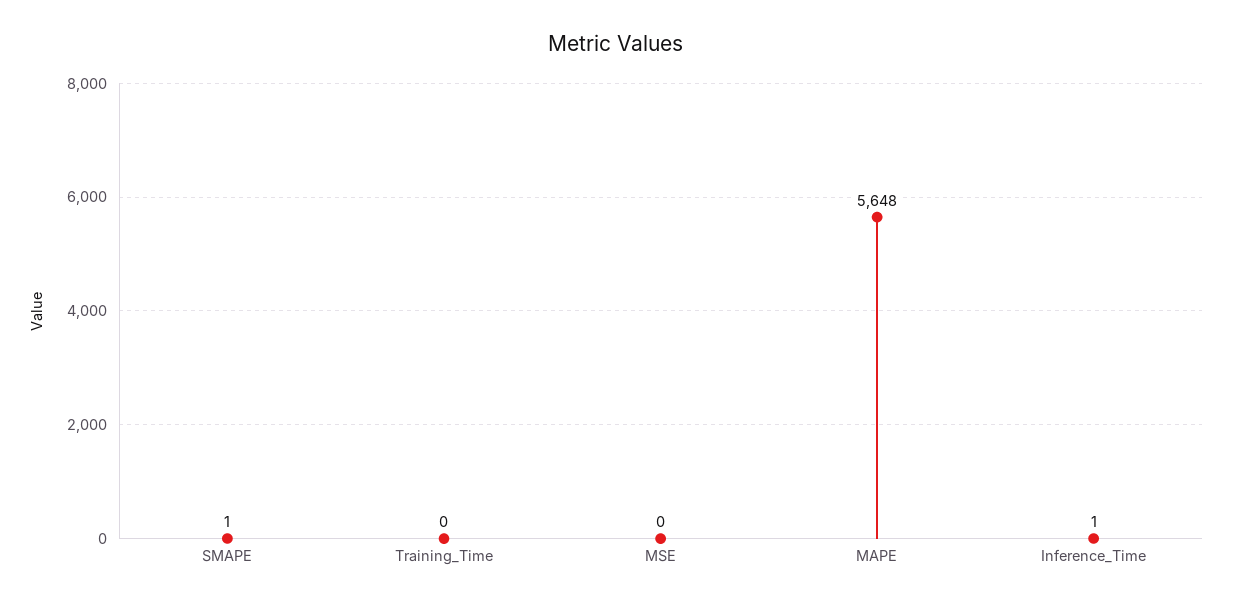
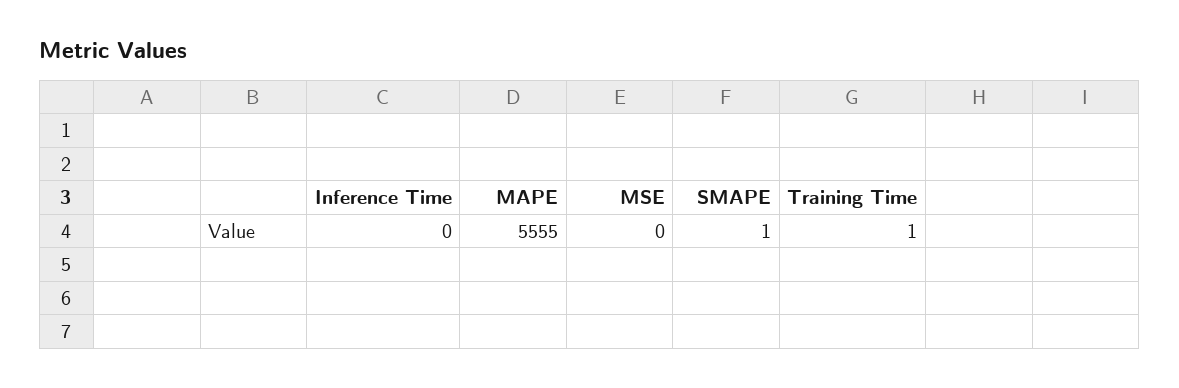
Training_Time: 0 -> 1
MAPE: 5648 -> 5555
Inference_Time: 1 -> 0

